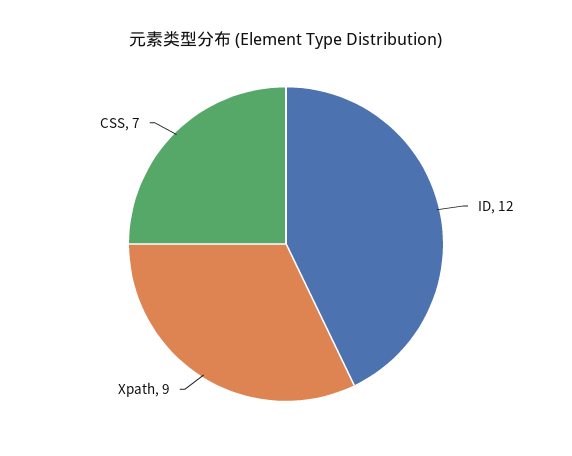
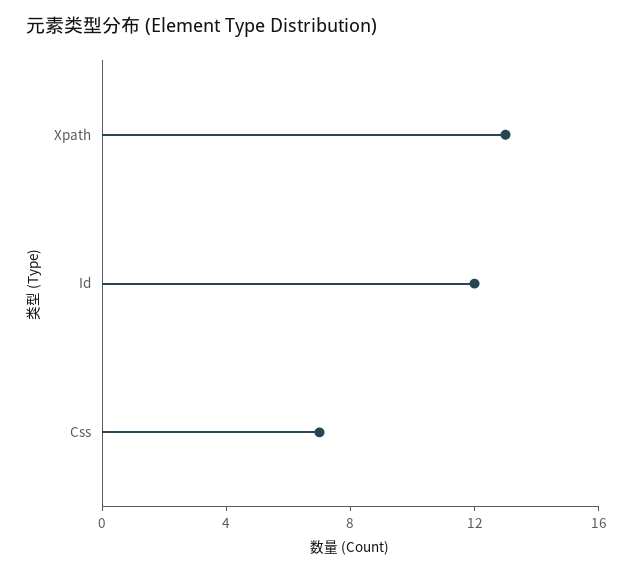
Xpath: 9 -> 13

